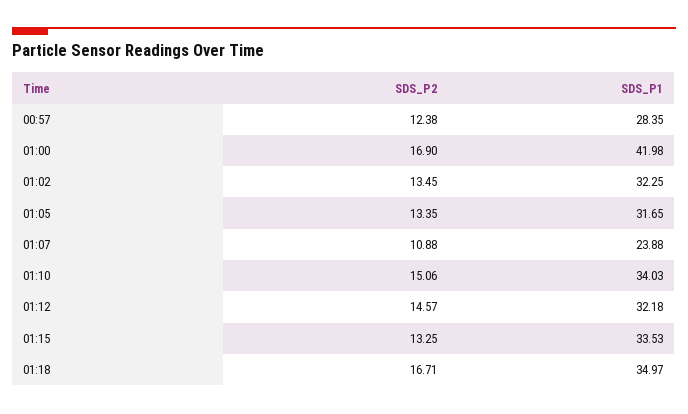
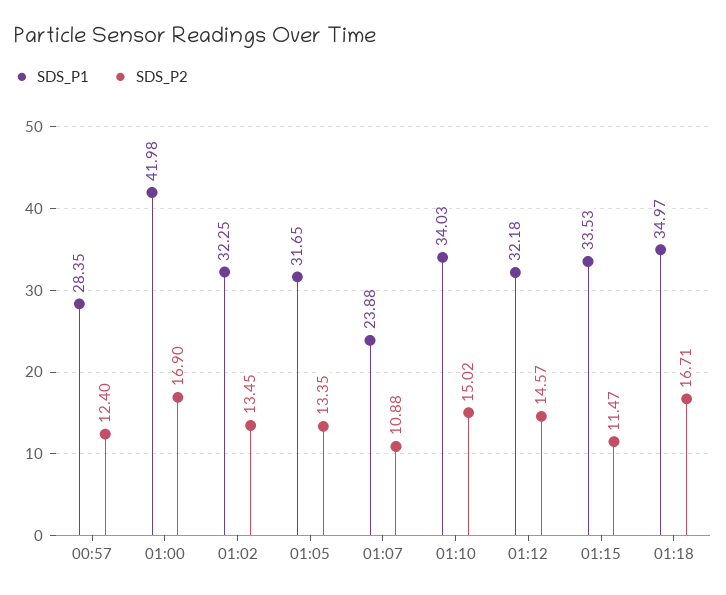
SDS_P2, 00:57: 12.38 -> 12.4
SDS_P2, 01:10: 15.06 -> 15.02
SDS_P2, 01:15: 13.25 -> 11.47

